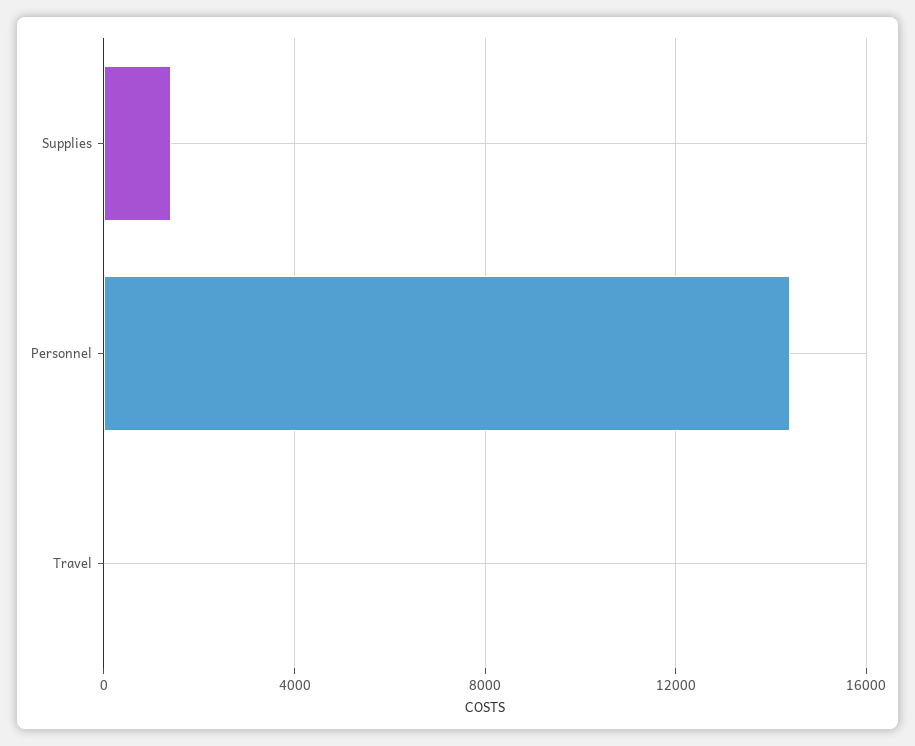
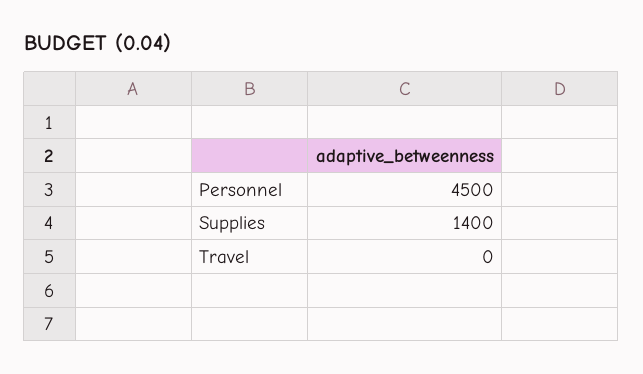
Personnel: 14500 -> 4500

